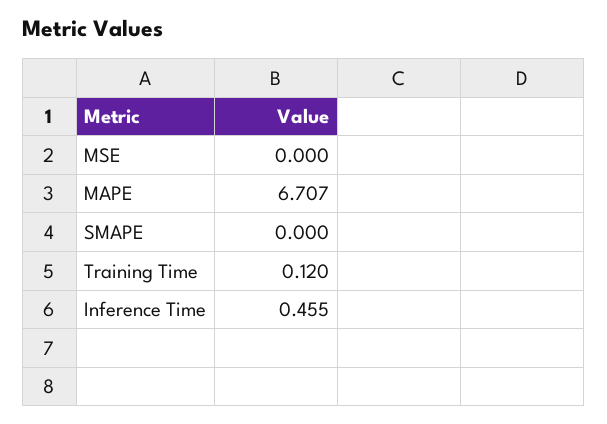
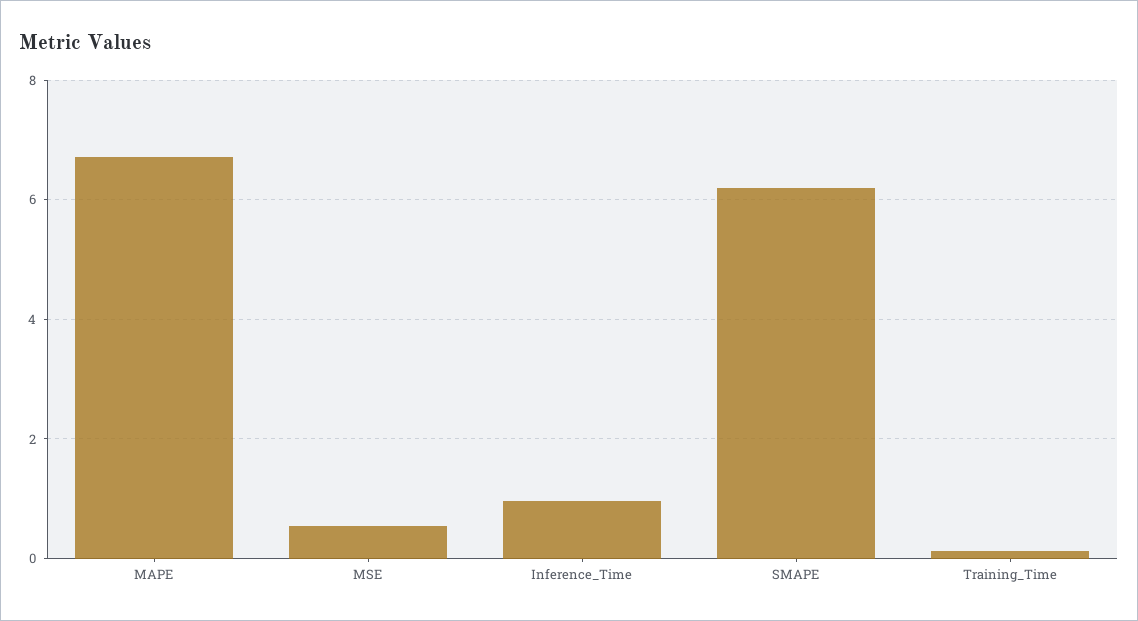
MSE: 0 -> 0.6
SMAPE: 0 -> 6.2
Inference Time: 0.455 -> 1

